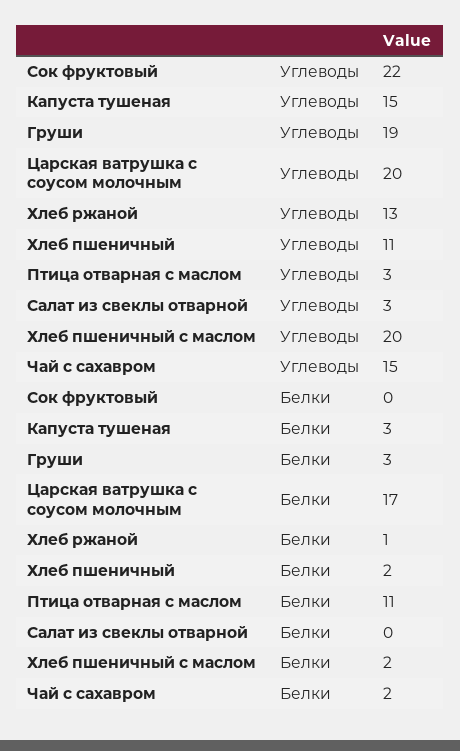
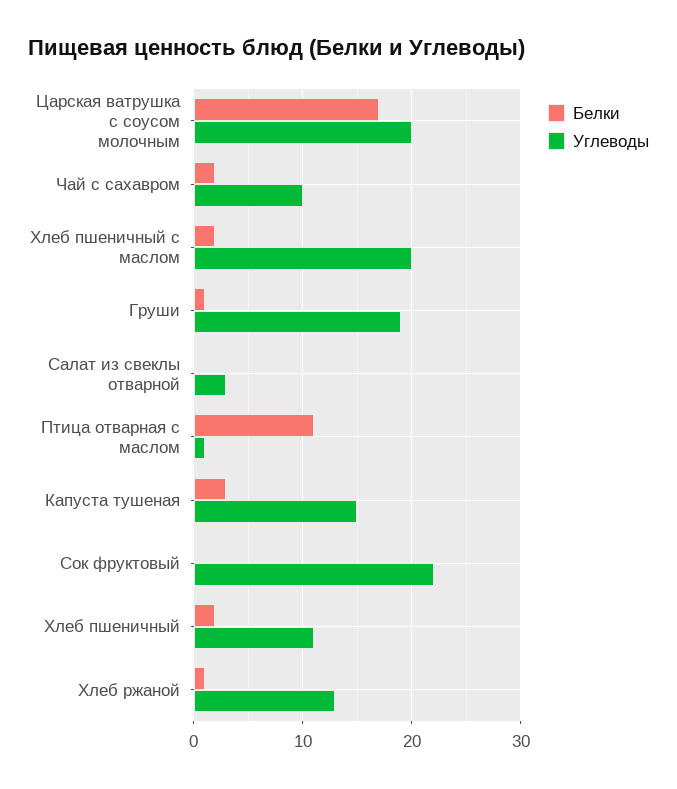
Углеводы, Птица отварная с маслом: 3 -> 1
Углеводы, Чай с сахавром: 15 -> 10
Белки, Груши: 3 -> 1

